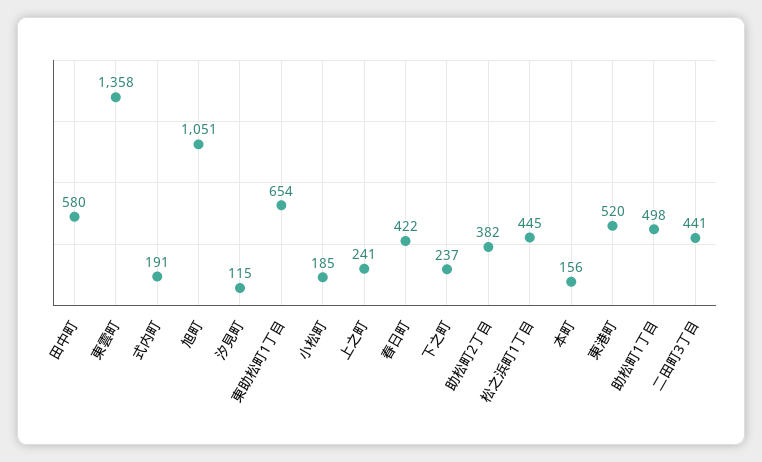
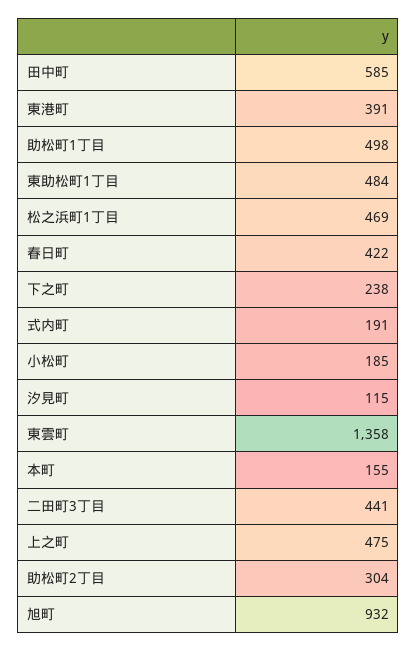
田中町: 580 -> 585
旭町: 1051 -> 932
東助松町1丁目: 654 -> 484
上之町: 241 -> 475
下之町: 237 -> 238
助松町2丁目: 382 -> 304
松之浜町1丁目: 445 -> 469
本町: 156 -> 155
東港町: 520 -> 391

